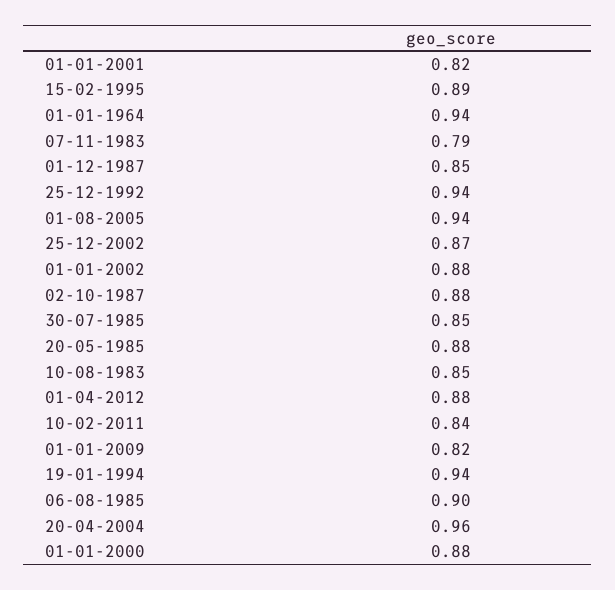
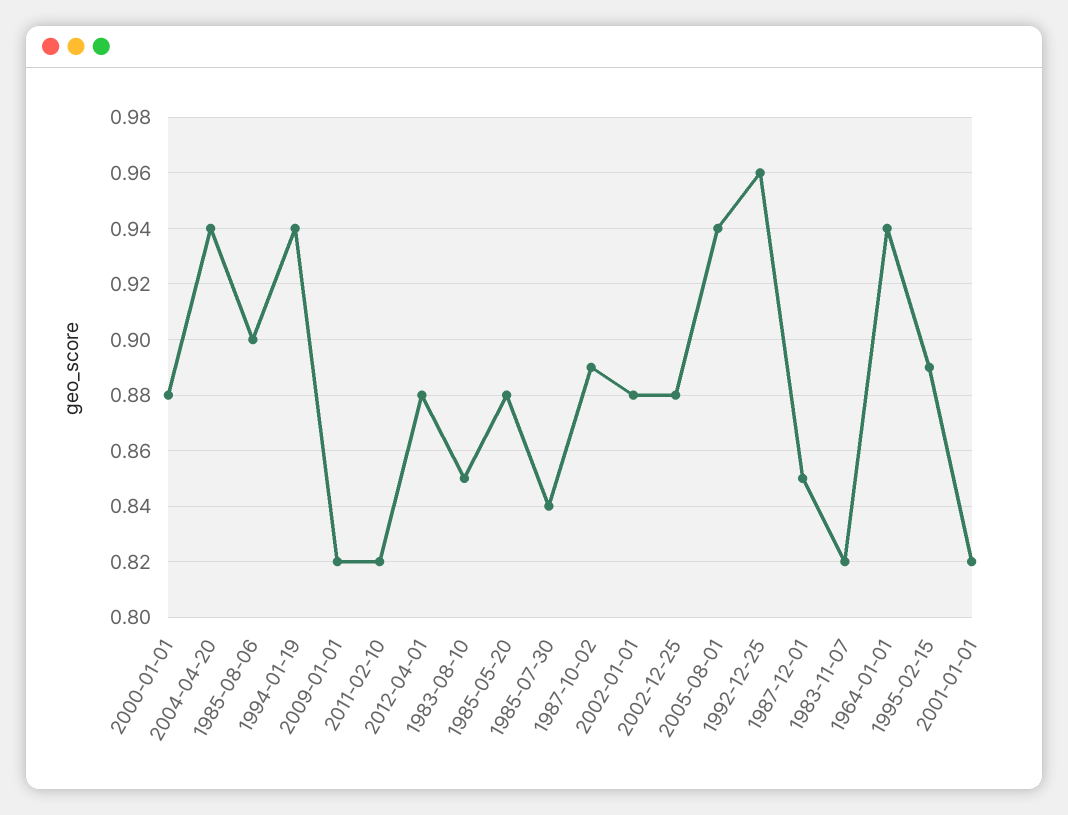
07-11-1983: 0.79 -> 0.82
25-12-1992: 0.94 -> 0.96
25-12-2002: 0.87 -> 0.88
02-10-1987: 0.88 -> 0.89
30-07-1985: 0.85 -> 0.84
10-02-2011: 0.84 -> 0.82
20-04-2004: 0.96 -> 0.94

